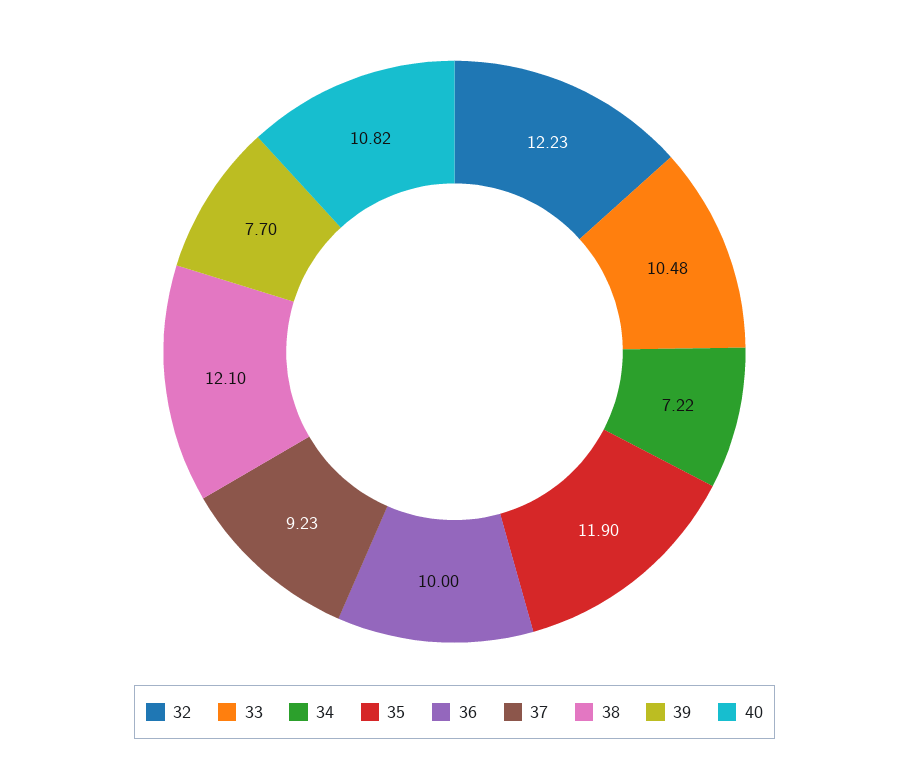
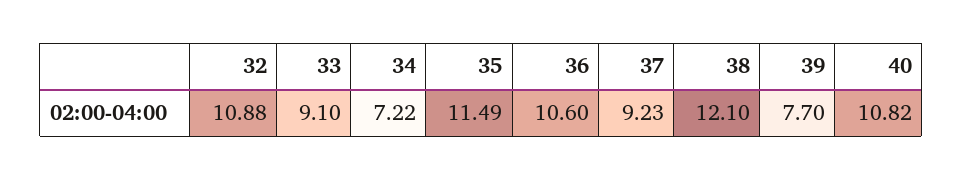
32: 12.23 -> 10.88
33: 10.48 -> 9.1
35: 11.9 -> 11.49
36: 10 -> 10.6

